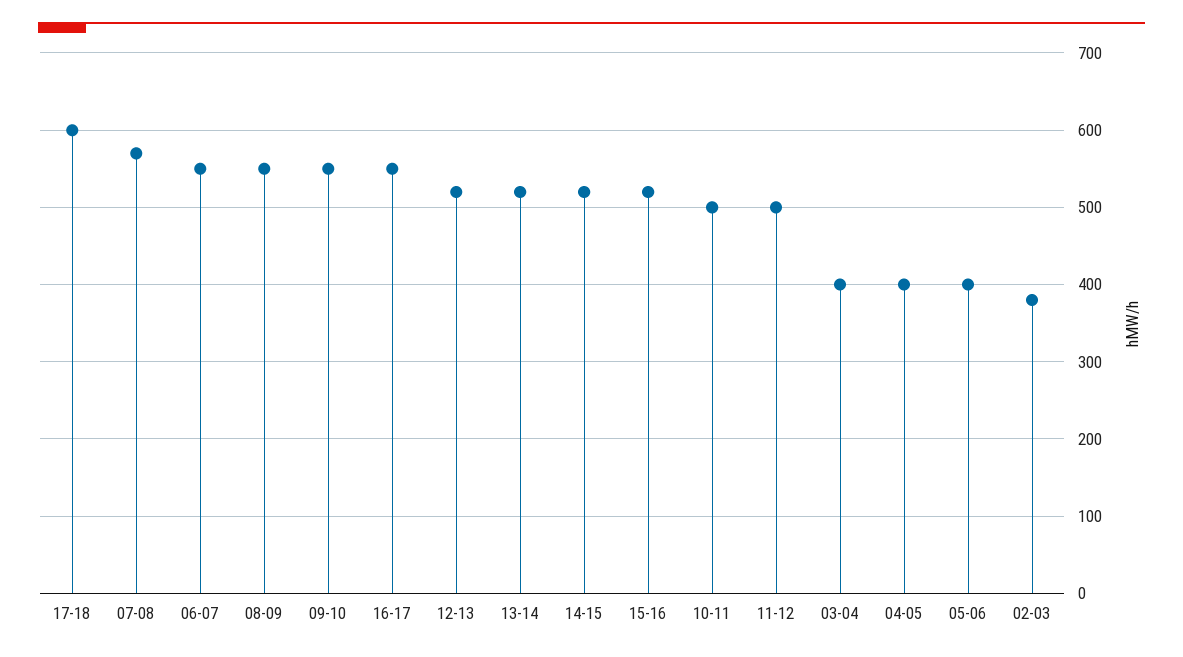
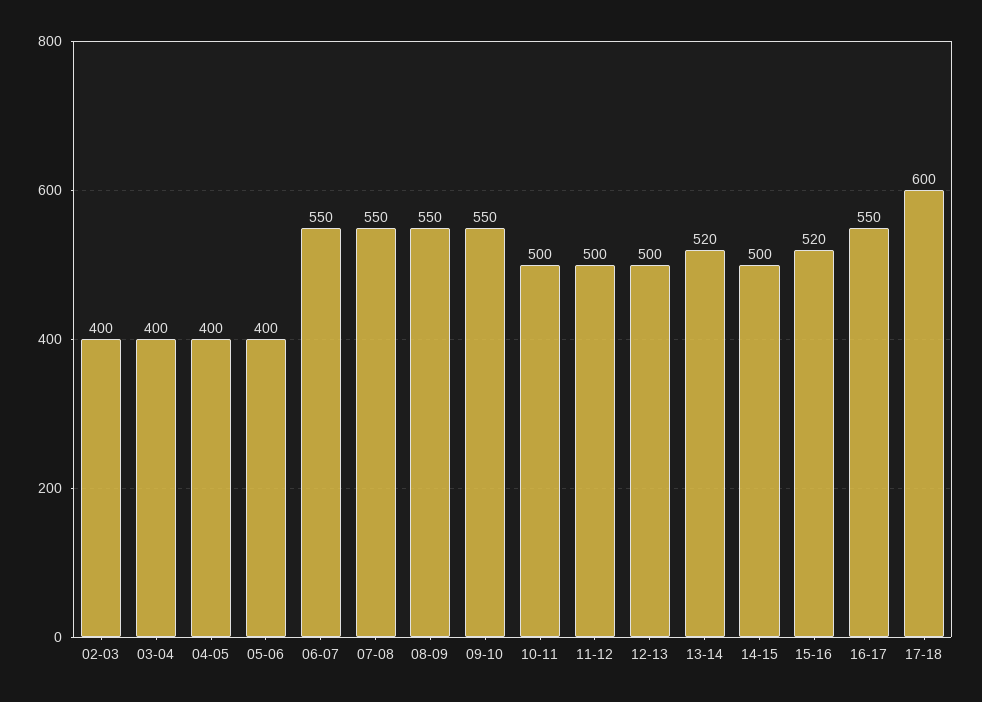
07-08: 570 -> 550
12-13: 520 -> 500
14-15: 520 -> 500
02-03: 380 -> 400

